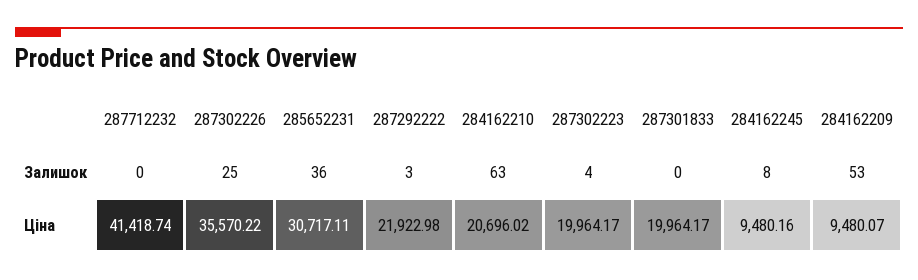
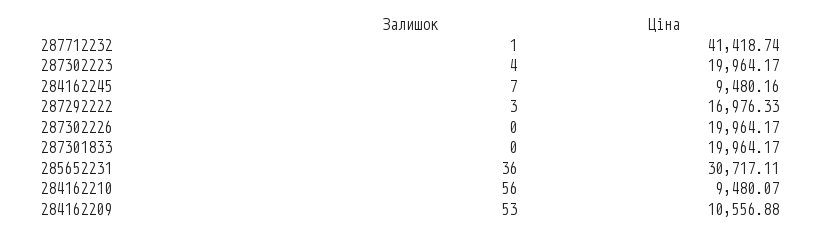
287712232, Залишок: 0 -> 1
287302226, Залишок: 25 -> 0
284162210, Залишок: 63 -> 56
284162245, Залишок: 8 -> 7
287302226, Ціна: 35570.22 -> 19964.17
287292222, Ціна: 21922.98 -> 16976.33
284162210, Ціна: 20696.02 -> 9480.07
284162209, Ціна: 9480.07 -> 10556.88

